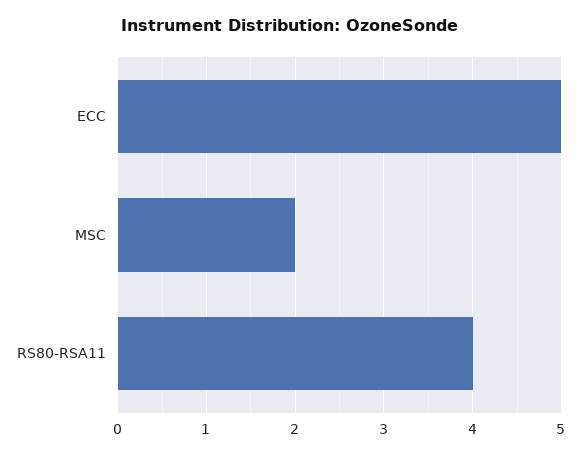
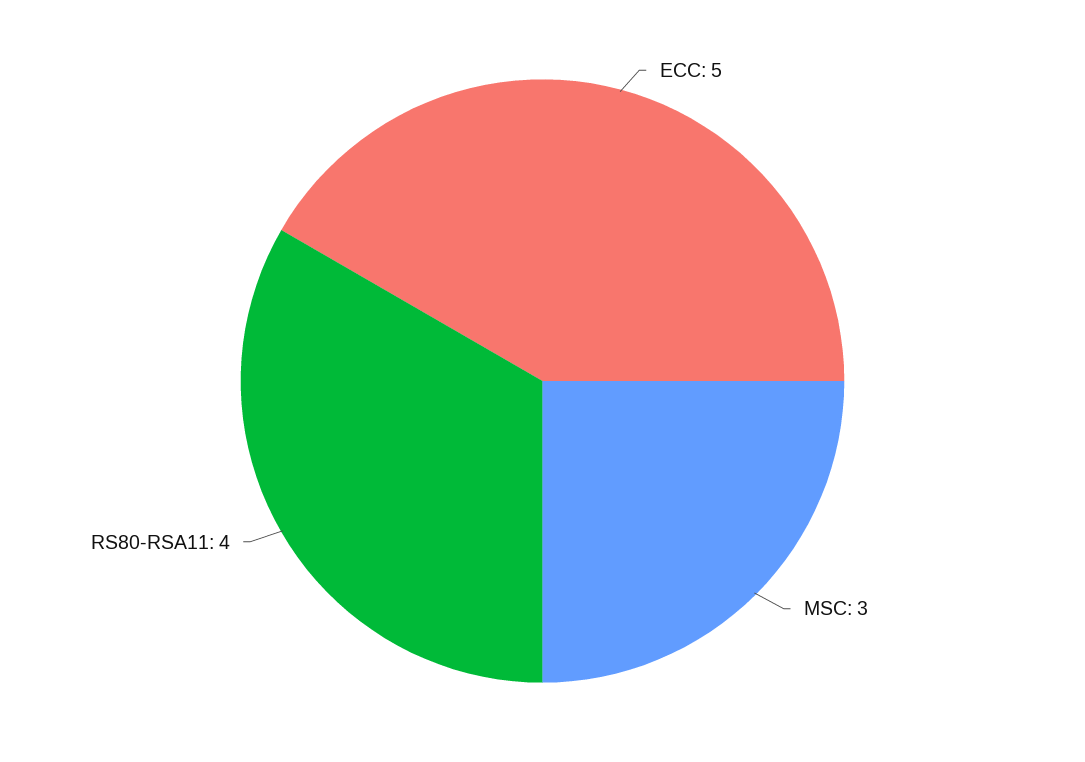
MSC: 2 -> 3

